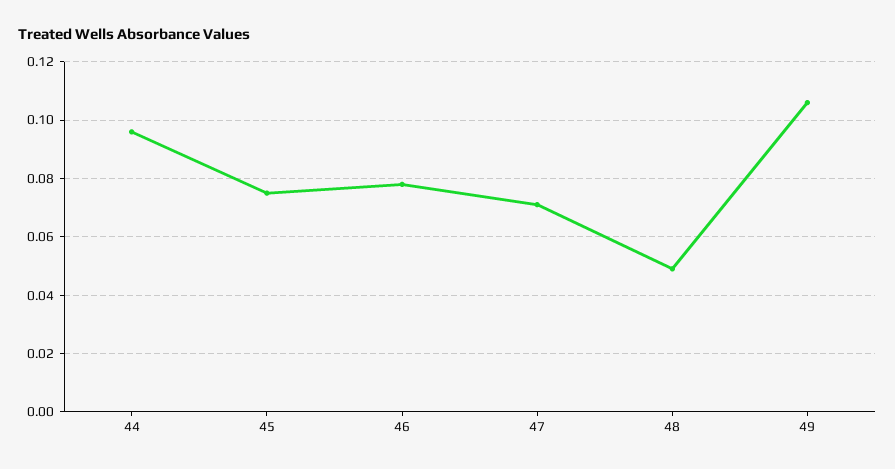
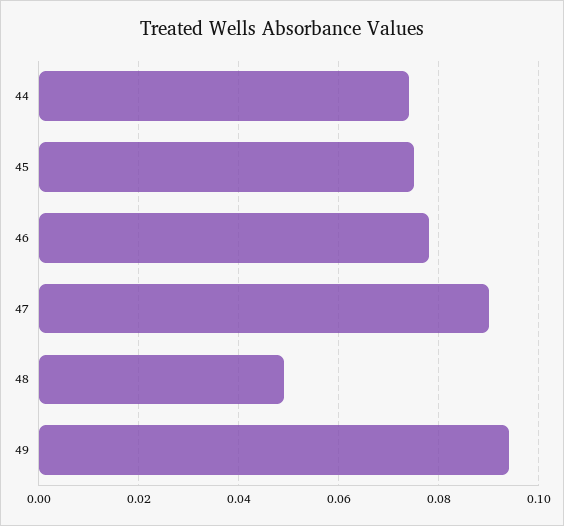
44: 0.095 -> 0.075
47: 0.07 -> 0.09
49: 0.105 -> 0.095

